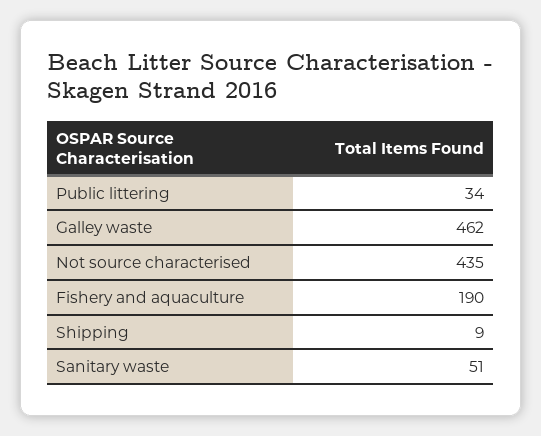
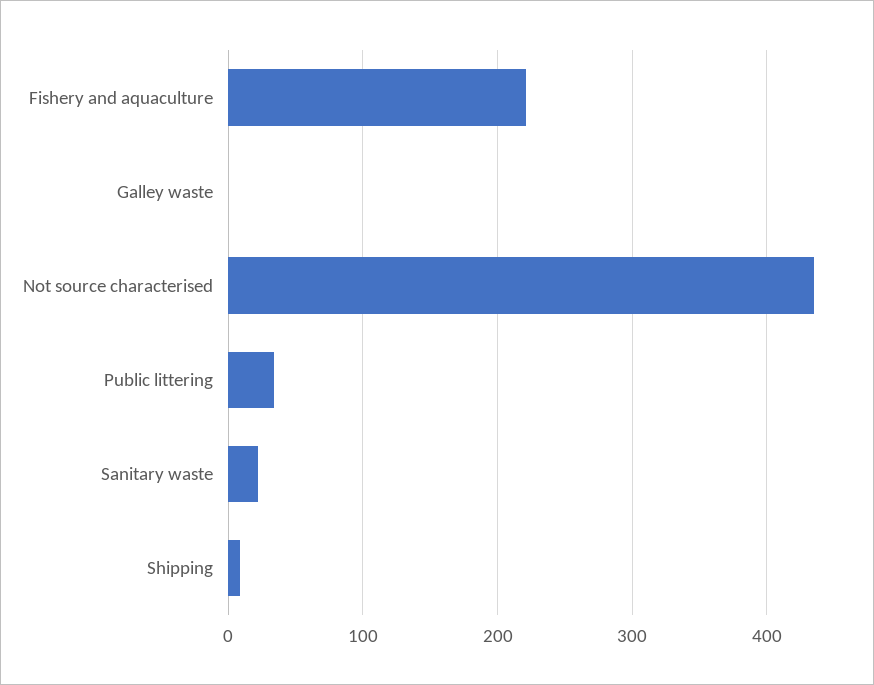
Galley waste: 462 -> 0
Fishery and aquaculture: 190 -> 220
Sanitary waste: 51 -> 20

